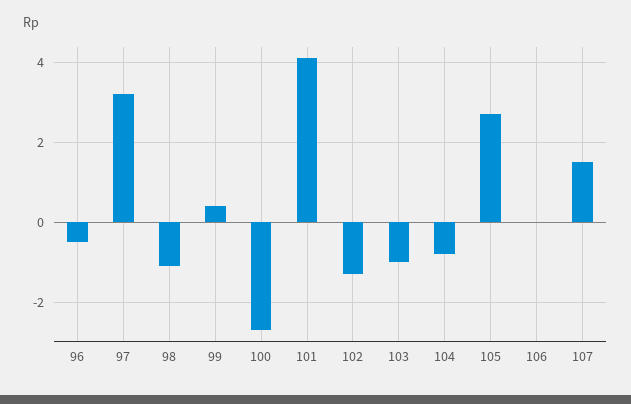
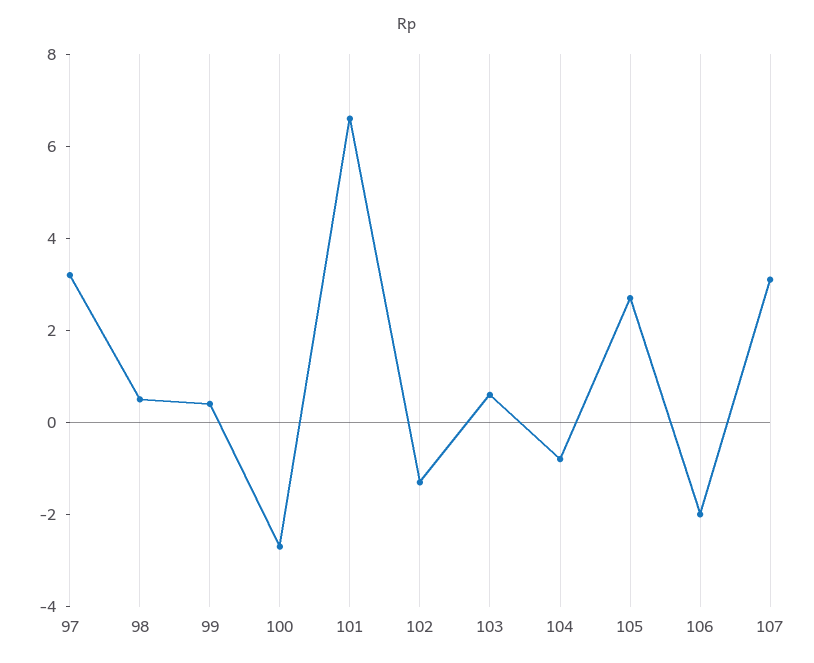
96: -0.5 -> none
98: -1 -> 0.5
101: 4 -> 6.5
103: -1 -> 0.5
106: 0 -> -2
107: 1.5 -> 3

